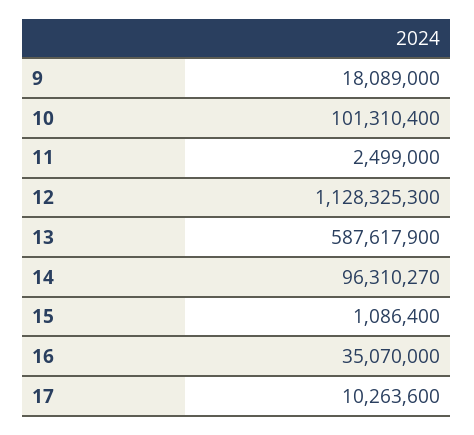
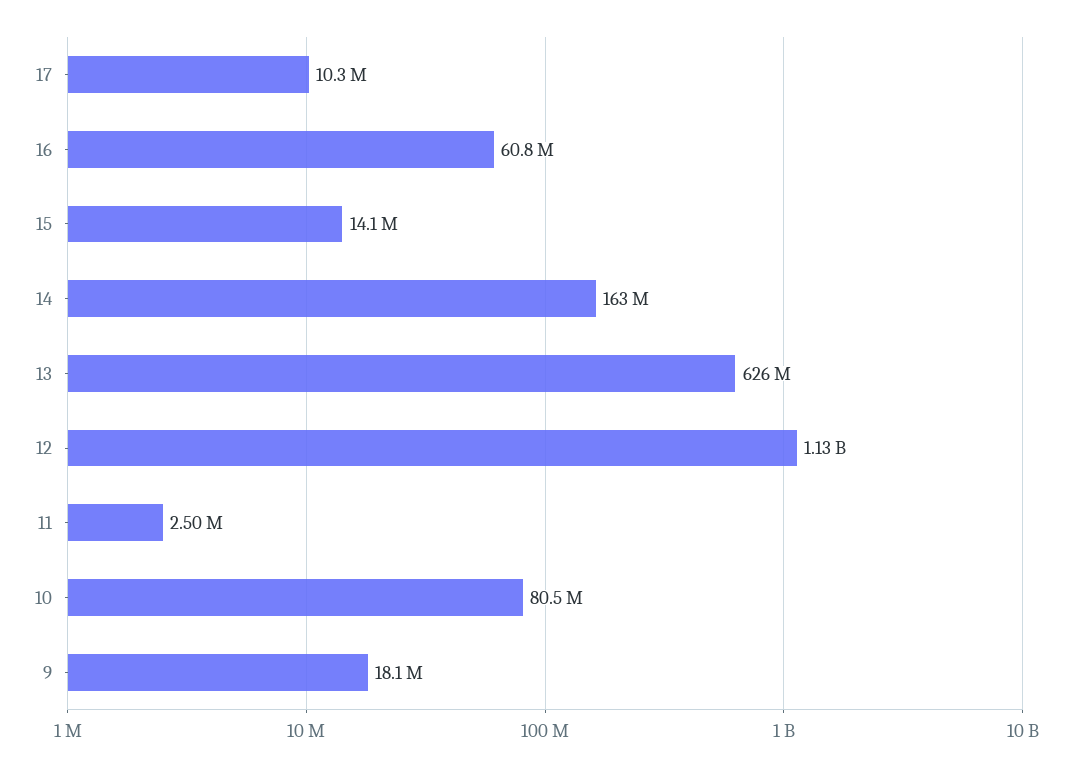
10: 101310400 -> 80500000
13: 587617900 -> 626000000
14: 96310270 -> 163000000
15: 1086400 -> 14100000
16: 35070000 -> 60800000

